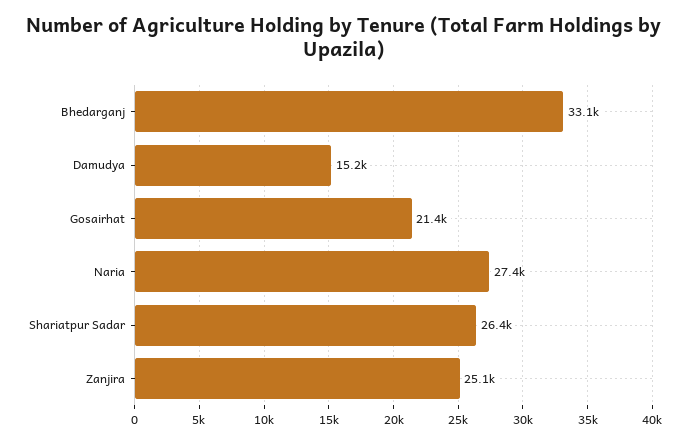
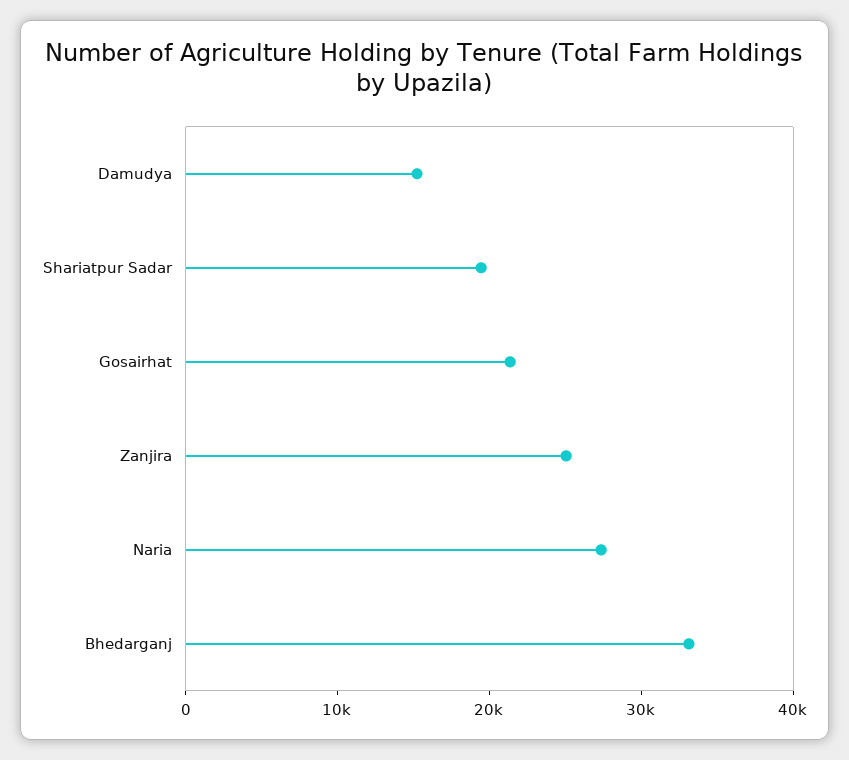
Shariatpur Sadar: 26400 -> 20000

